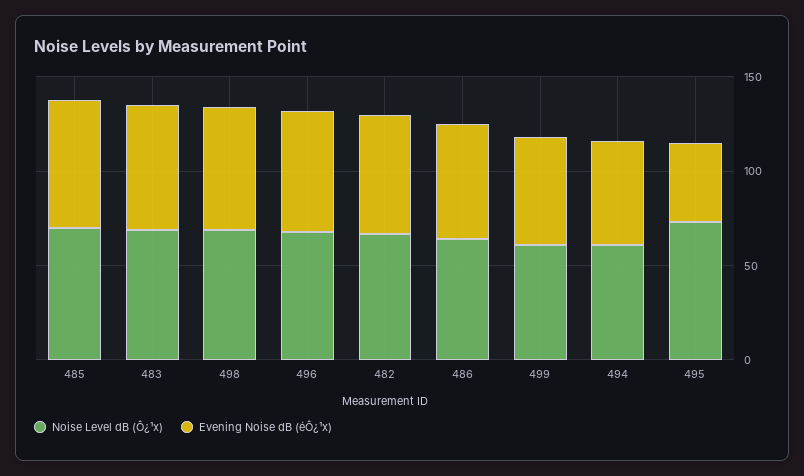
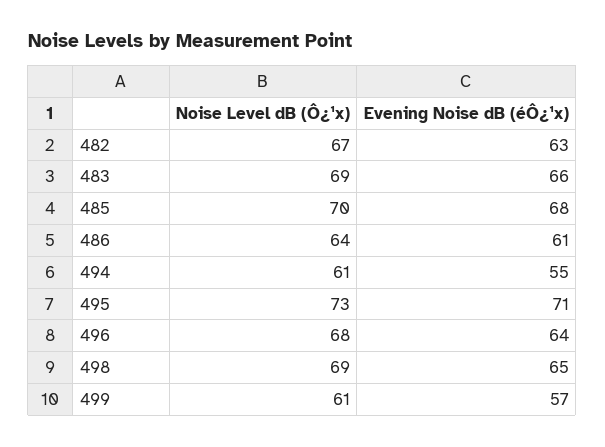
Evening Noise dB (éÔ¿¹x), 495: 40 -> 71

